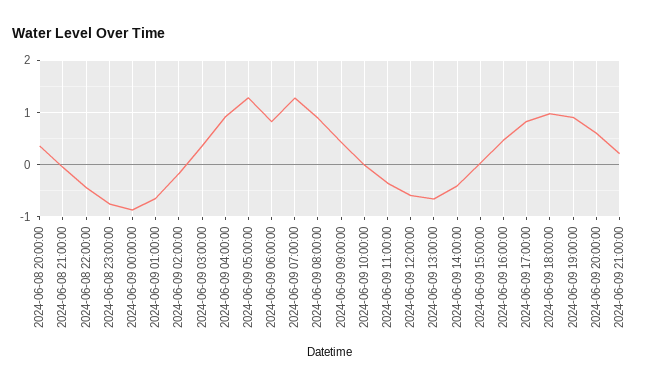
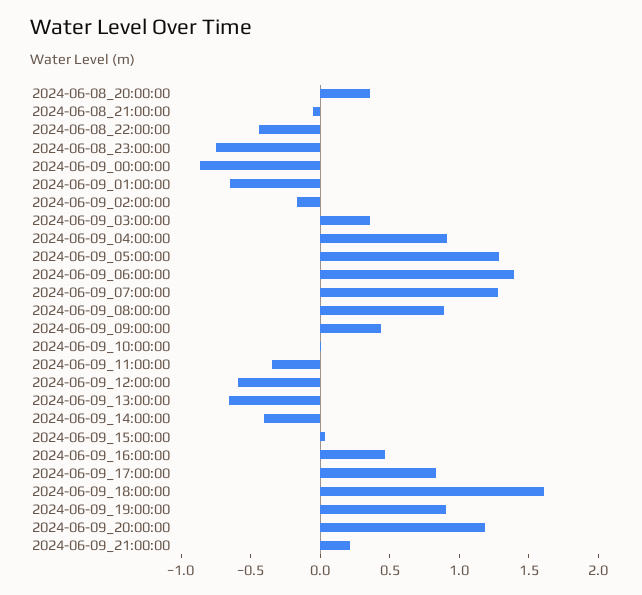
2024-06-09 06:00:00: 0.8 -> 1.4
2024-06-09 18:00:00: 1 -> 1.6
2024-06-09 20:00:00: 0.6 -> 1.2

